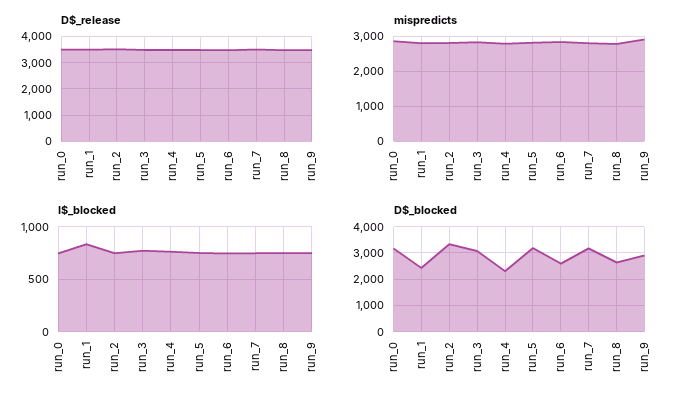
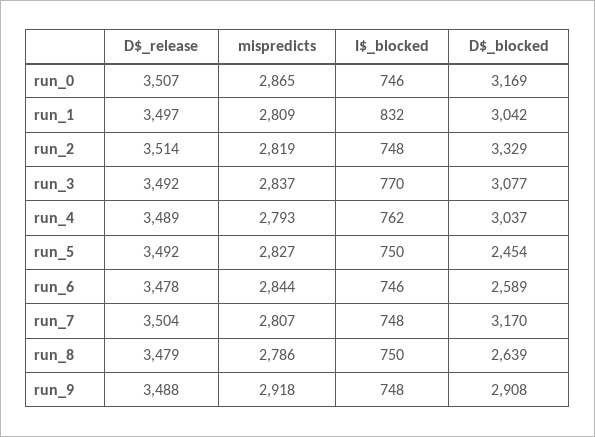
D$_blocked, run_1: 2500 -> 3042
D$_blocked, run_4: 2250 -> 3037
D$_blocked, run_5: 3250 -> 2454

